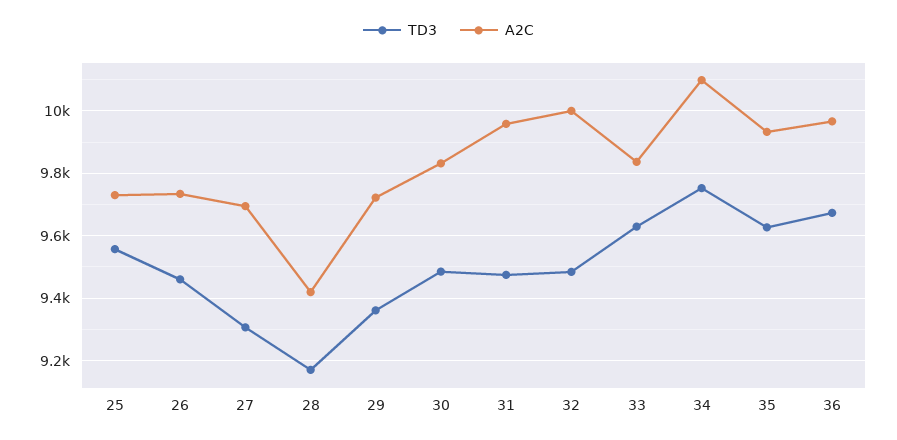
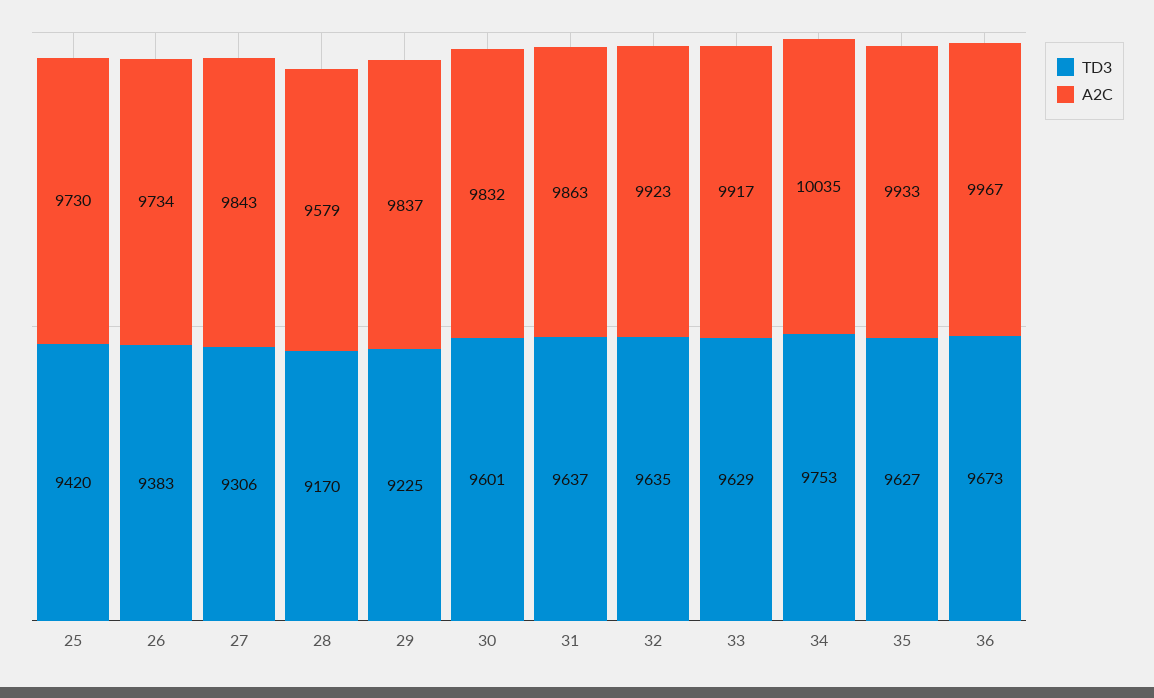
TD3, 25: 9560 -> 9420
TD3, 26: 9460 -> 9383
A2C, 27: 9700 -> 9843
A2C, 28: 9420 -> 9579
TD3, 29: 9360 -> 9225
A2C, 29: 9720 -> 9837
TD3, 30: 9480 -> 9601
TD3, 31: 9480 -> 9637
A2C, 31: 9960 -> 9863
TD3, 32: 9480 -> 9635
A2C, 32: 10000 -> 9923
A2C, 33: 9840 -> 9917
A2C, 34: 10100 -> 10035

